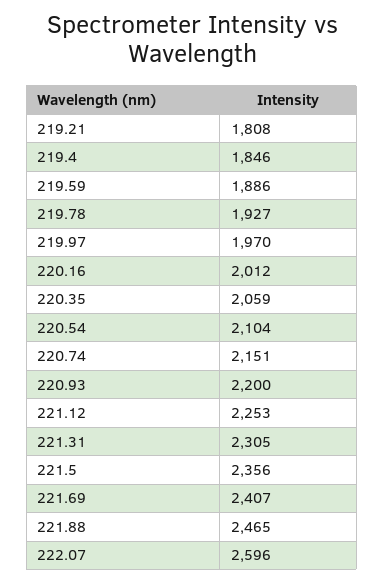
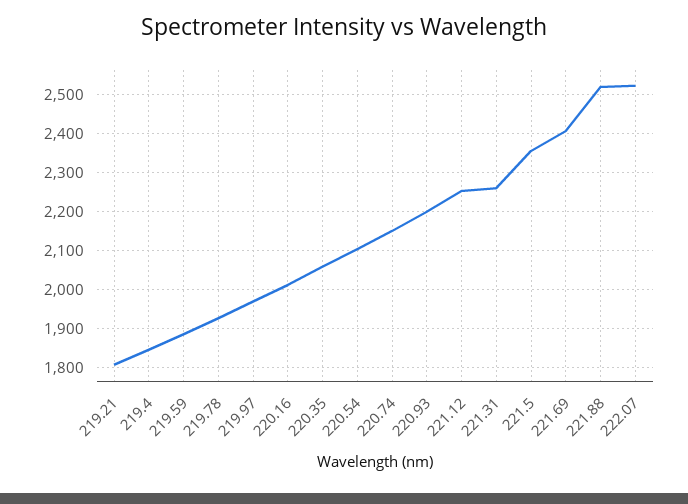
221.31: 2305 -> 2260
221.88: 2465 -> 2520
222.07: 2596 -> 2520

